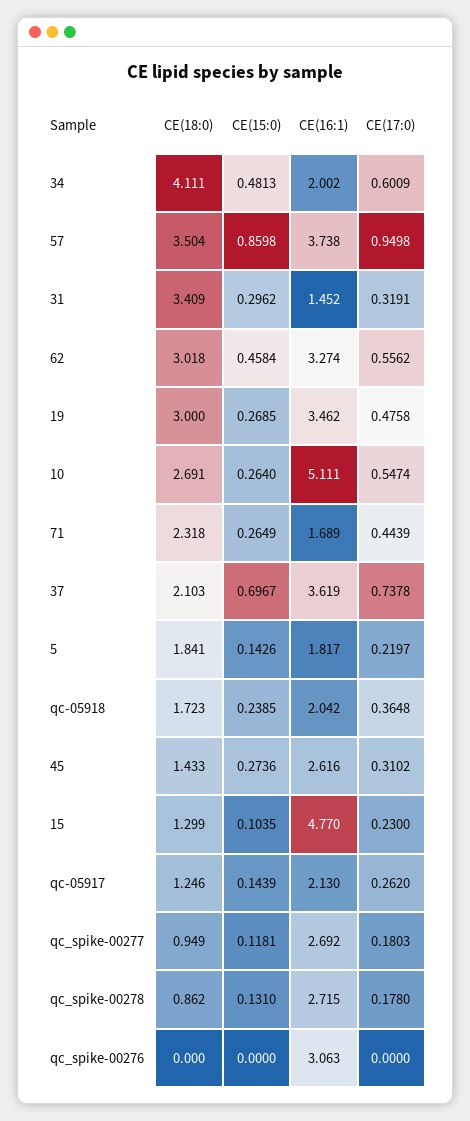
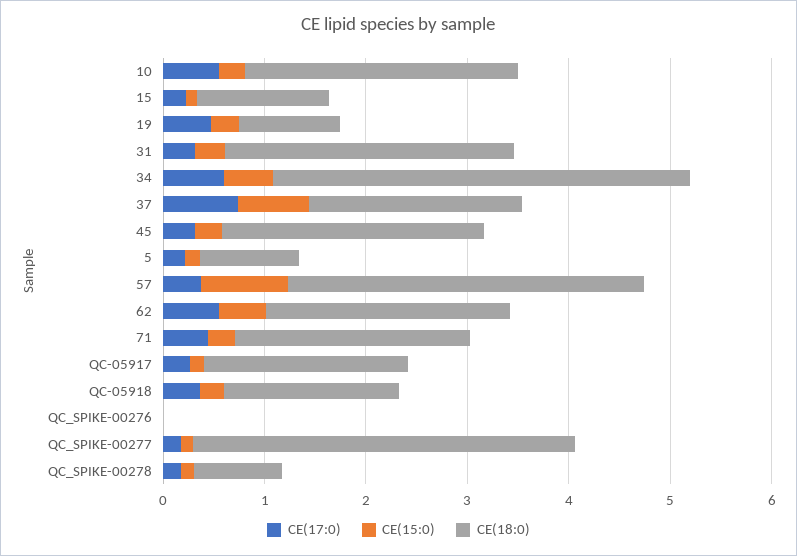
CE(16:1), 34: 2.002 -> none
CE(16:1), 57: 3.738 -> none
CE(17:0), 57: 0.9498 -> 0.4
CE(18:0), 31: 3.409 -> 2.8
CE(16:1), 31: 1.452 -> none
CE(18:0), 62: 3.018 -> 2.4
CE(16:1), 62: 3.274 -> none
CE(18:0), 19: 3 -> 1
CE(16:1), 19: 3.462 -> none
CE(16:1), 10: 5.111 -> none
CE(16:1), 71: 1.689 -> none
CE(16:1), 37: 3.619 -> none
CE(18:0), 5: 1.841 -> 1
CE(16:1), 5: 1.817 -> none
CE(16:1), qc-05918: 2.042 -> none
CE(18:0), 45: 1.433 -> 2.6
CE(16:1), 45: 2.616 -> none
CE(16:1), 15: 4.77 -> none
CE(18:0), qc-05917: 1.246 -> 2
CE(16:1), qc-05917: 2.13 -> none
CE(18:0), qc_spike-00277: 0.949 -> 3.8
CE(16:1), qc_spike-00277: 2.692 -> none
CE(16:1), qc_spike-00278: 2.715 -> none
CE(16:1), qc_spike-00276: 3.063 -> none

